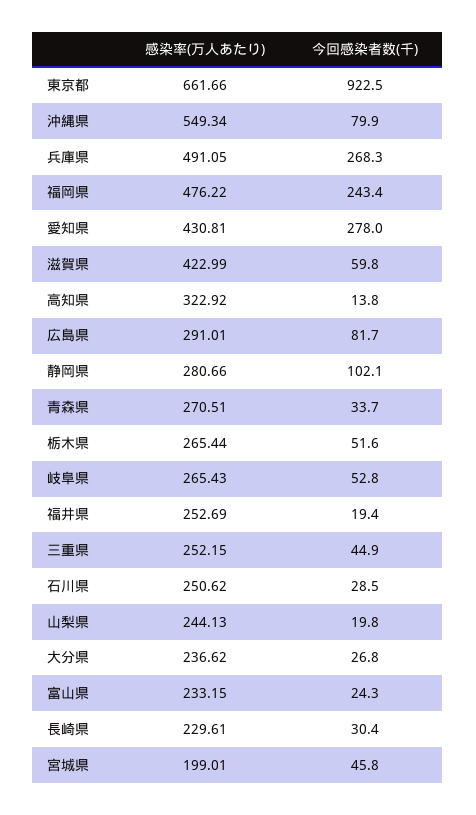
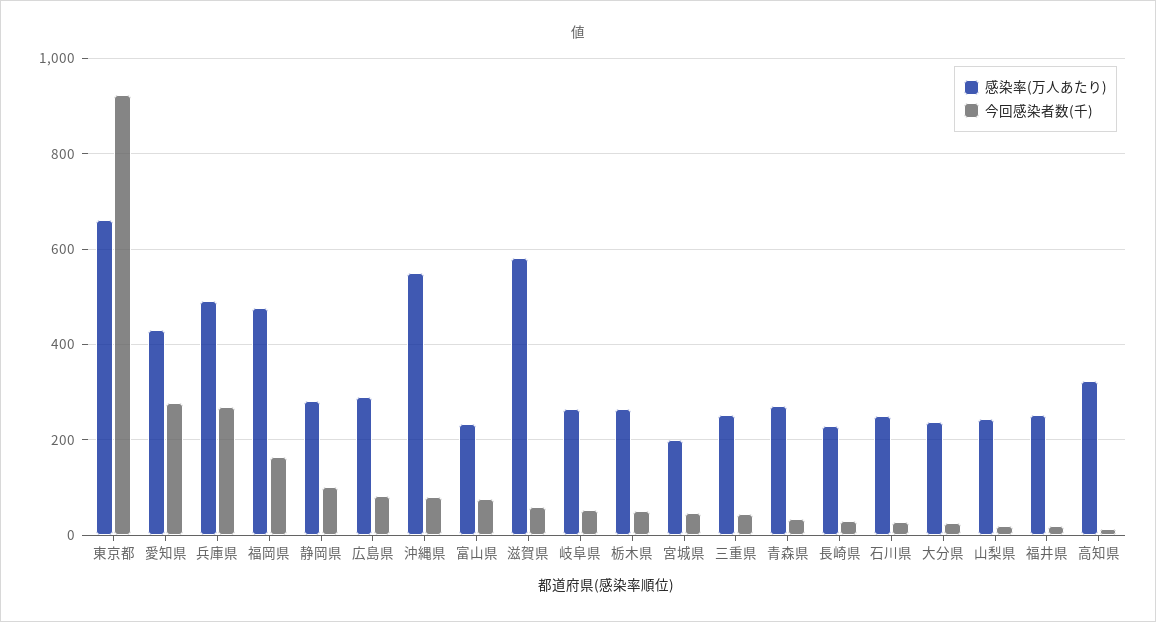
今回感染者数(千), 福岡県: 243.4 -> 160
感染率(万人あたり), 滋賀県: 422.99 -> 580
今回感染者数(千), 富山県: 24.3 -> 80

